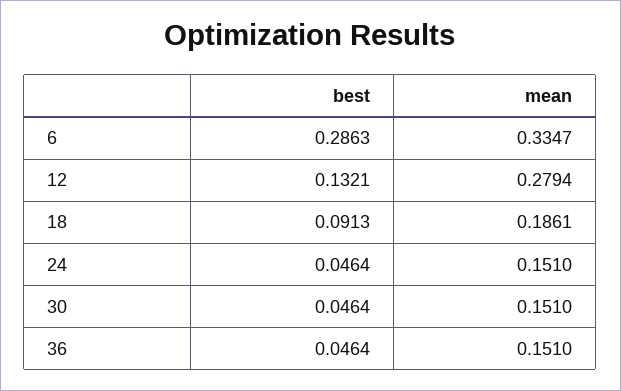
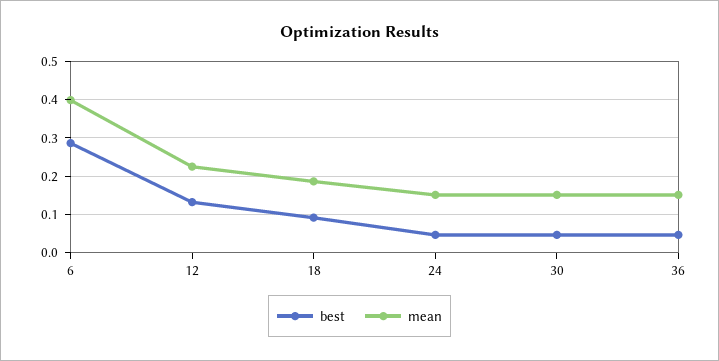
mean, 6: 0.3347 -> 0.4
mean, 12: 0.2794 -> 0.22

